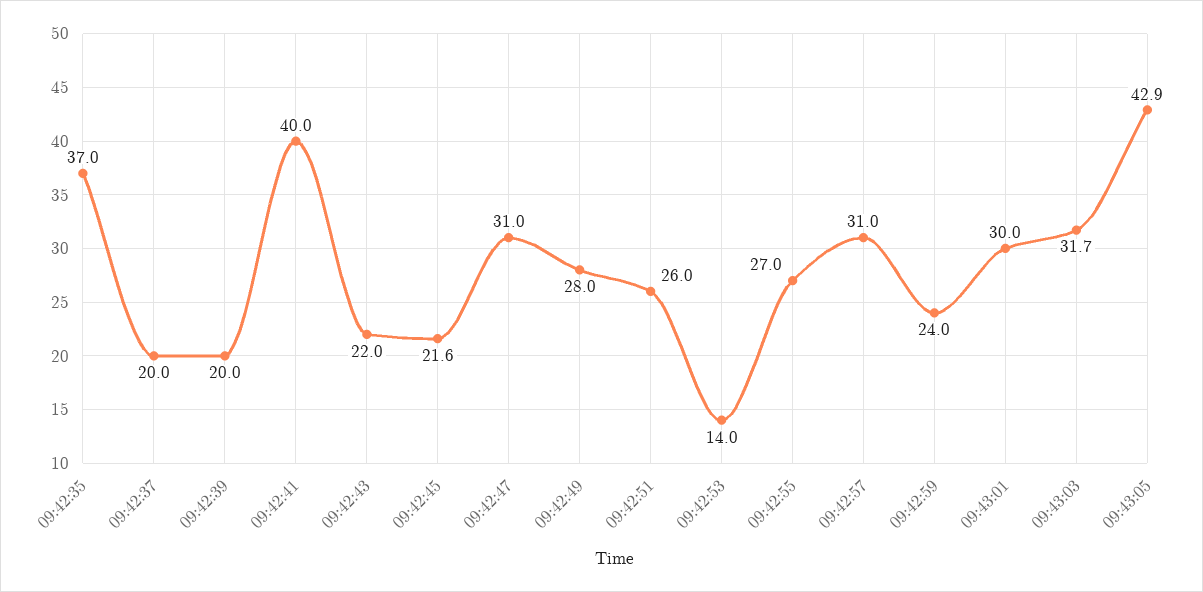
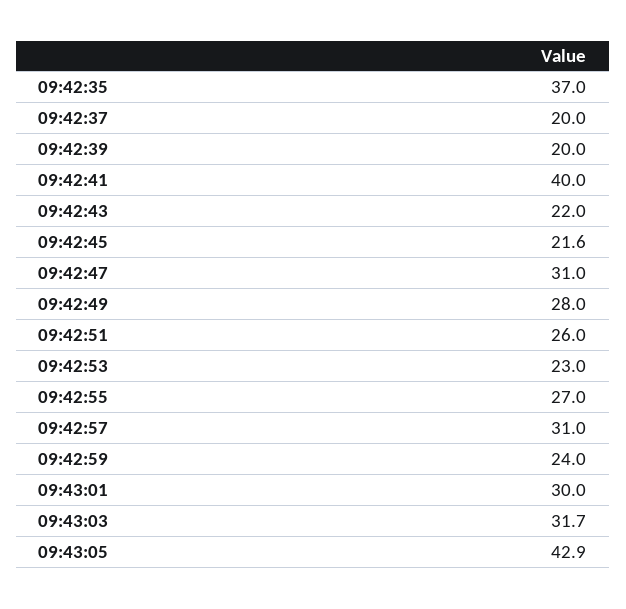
09:42:53: 14 -> 23

